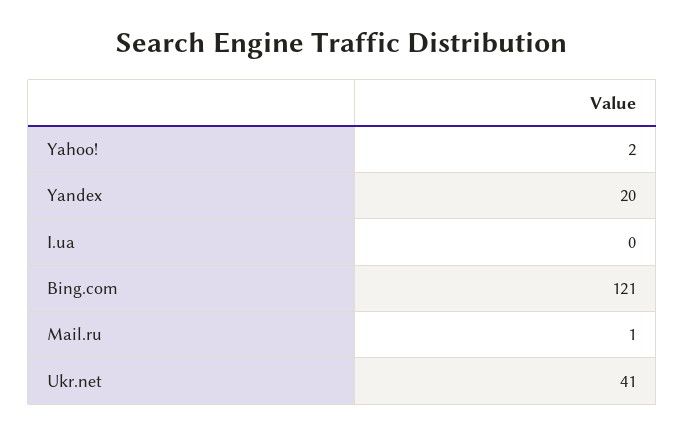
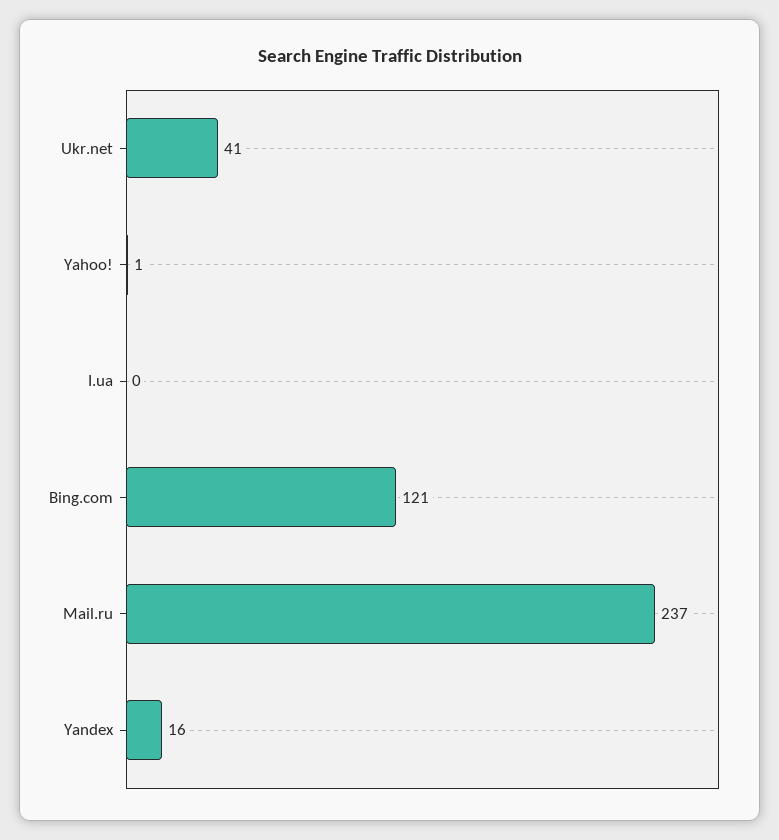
Yahoo!: 2 -> 1
Yandex: 20 -> 16
Mail.ru: 1 -> 237

